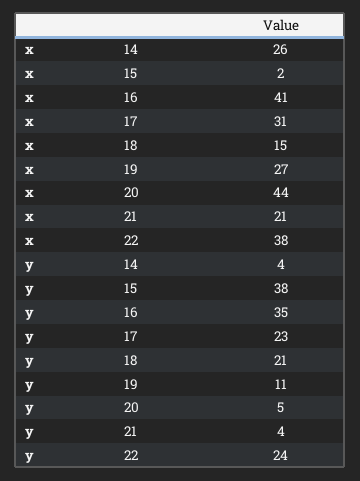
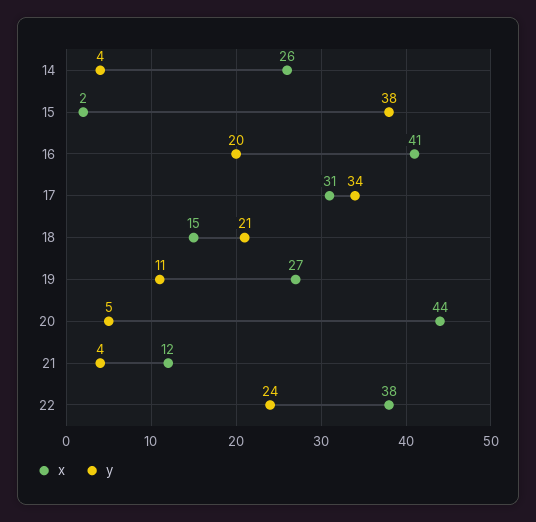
x, 21: 21 -> 12
y, 16: 35 -> 20
y, 17: 23 -> 34

